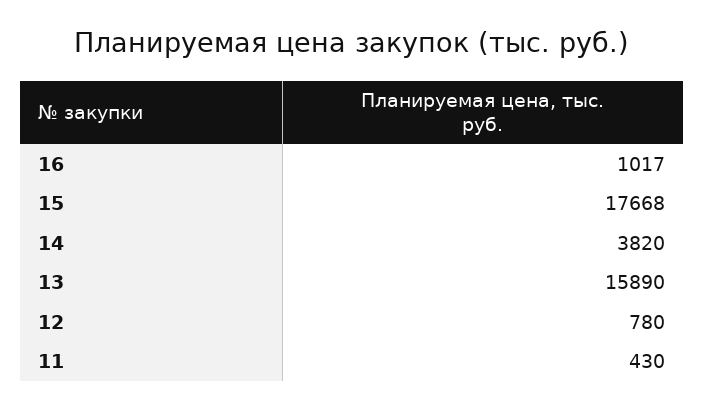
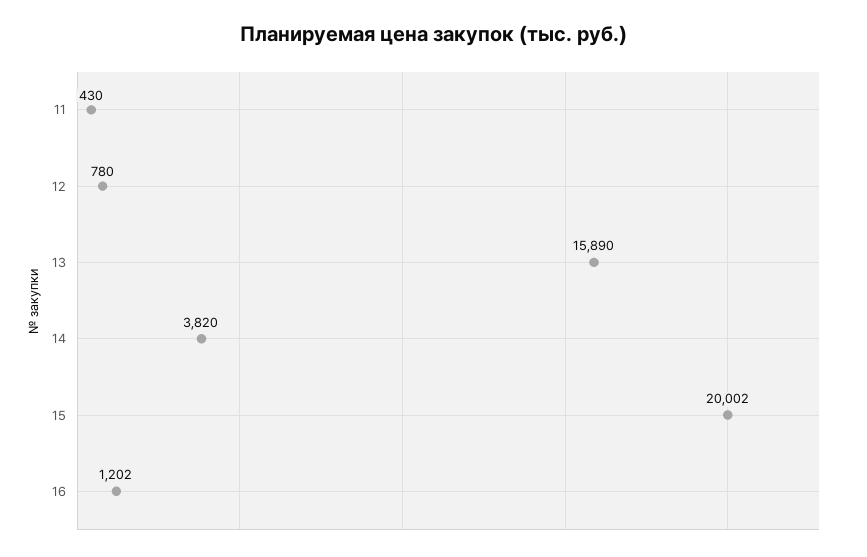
16: 1017 -> 1202
15: 17668 -> 20002

